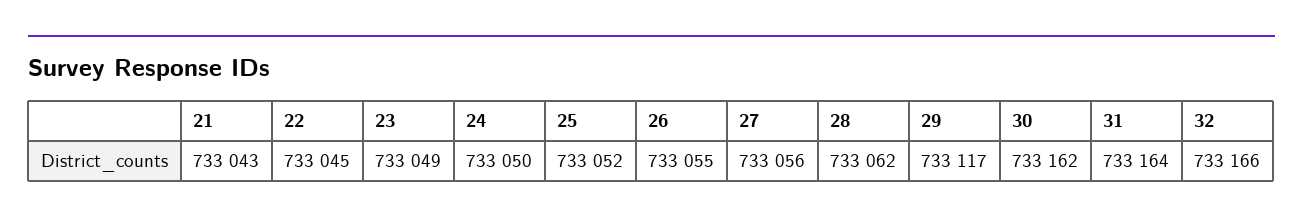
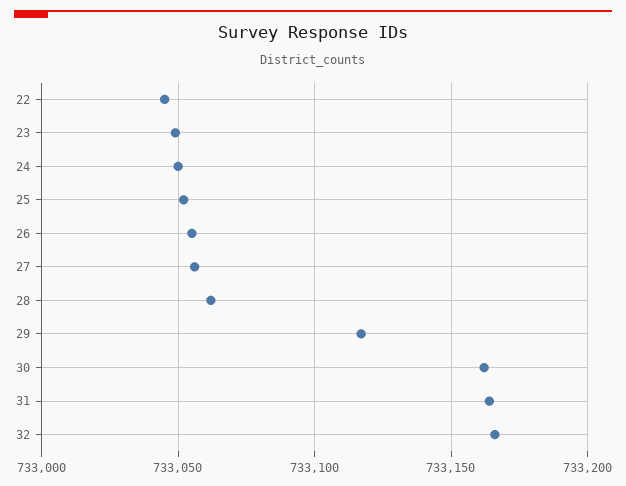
21: 733043 -> none

